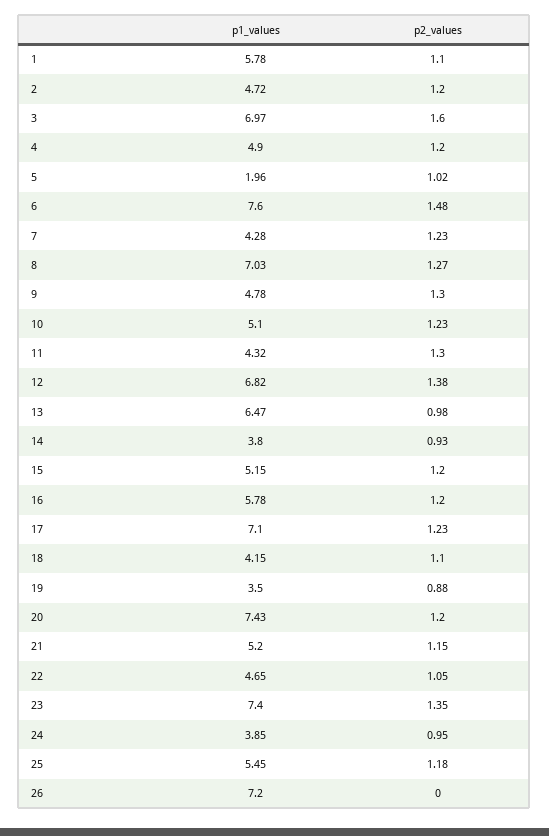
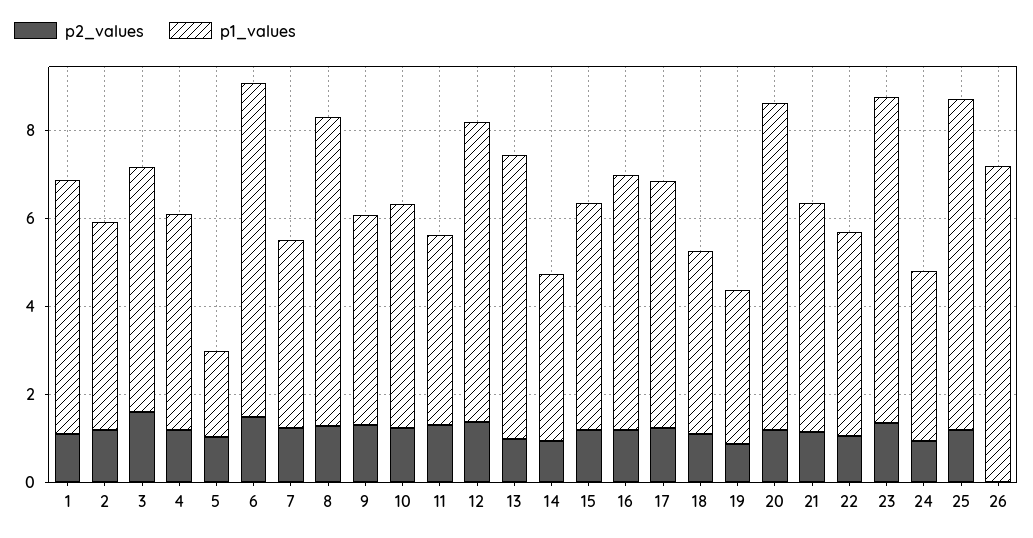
p1_values, 3: 6.97 -> 5.5
p1_values, 17: 7.1 -> 5.5
p1_values, 25: 5.45 -> 7.5

